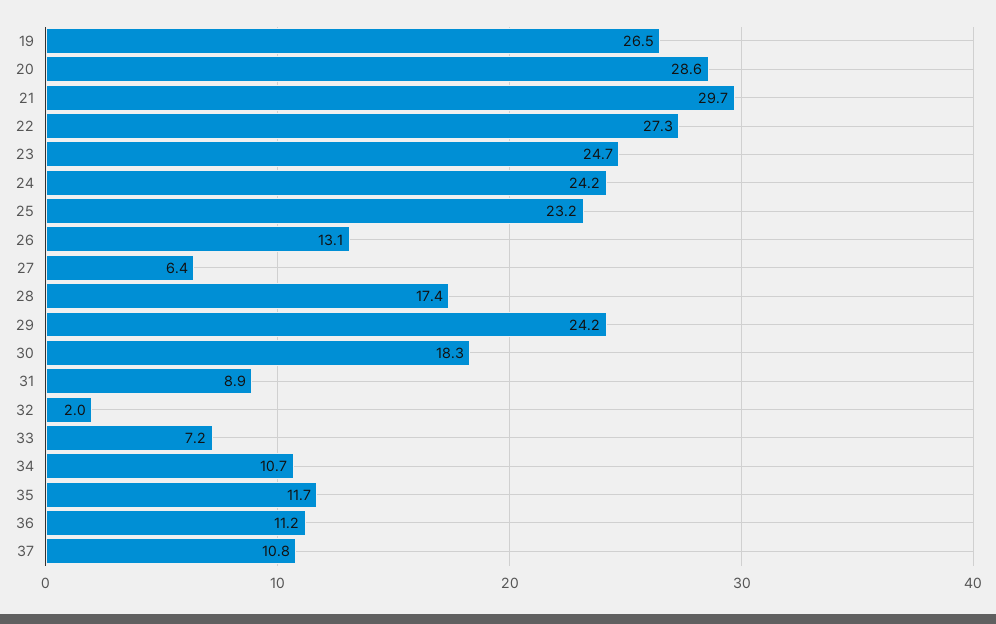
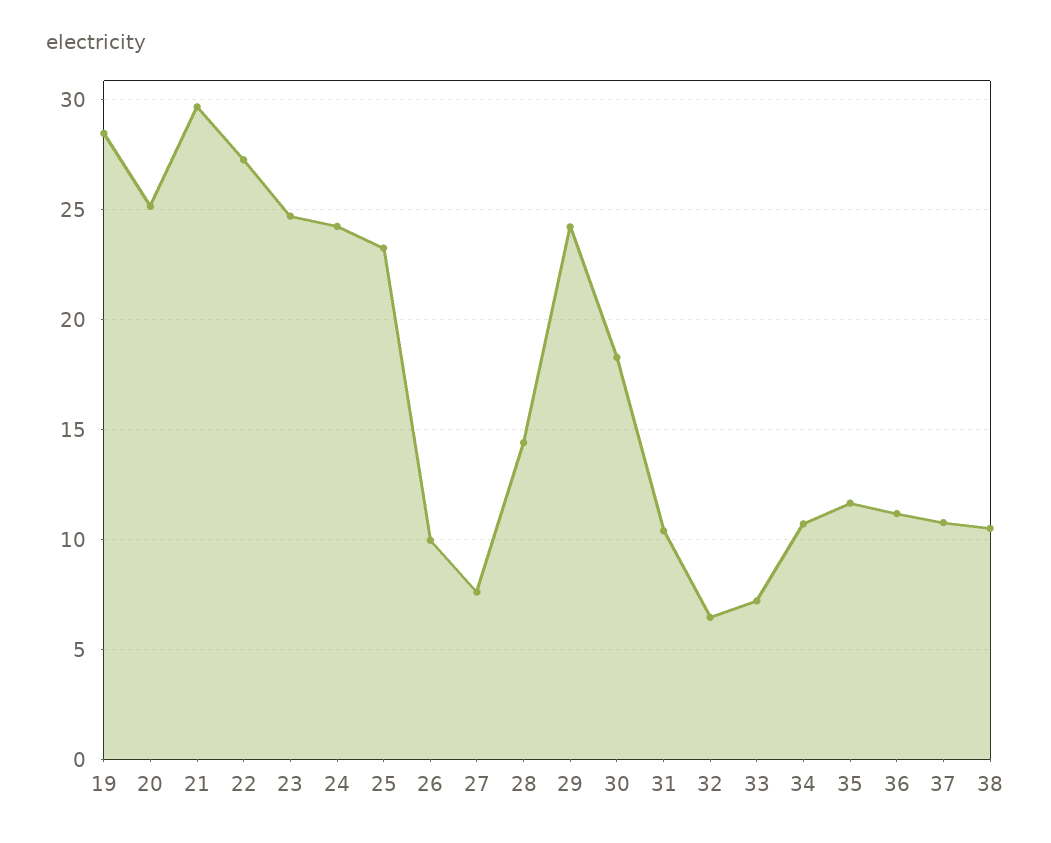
19: 26.5 -> 28.5
20: 28.6 -> 25
26: 13.1 -> 10
27: 6.4 -> 7.5
28: 17.4 -> 14.5
31: 8.9 -> 10.5
32: 2 -> 6.5
38: none -> 10.5

